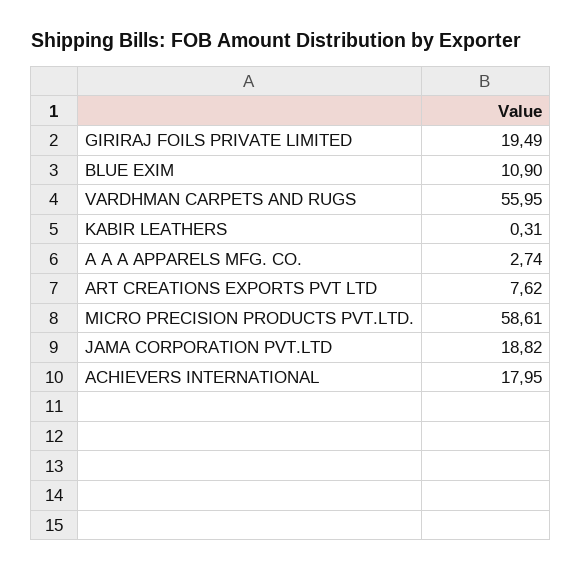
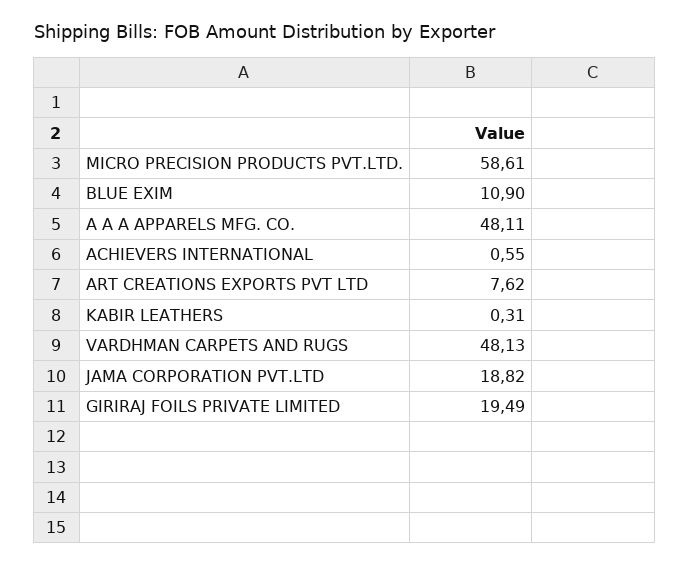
VARDHMAN CARPETS AND RUGS: 55.95 -> 48.13
A A A APPARELS MFG. CO.: 2.74 -> 48.11
ACHIEVERS INTERNATIONAL: 17.95 -> 0.55

